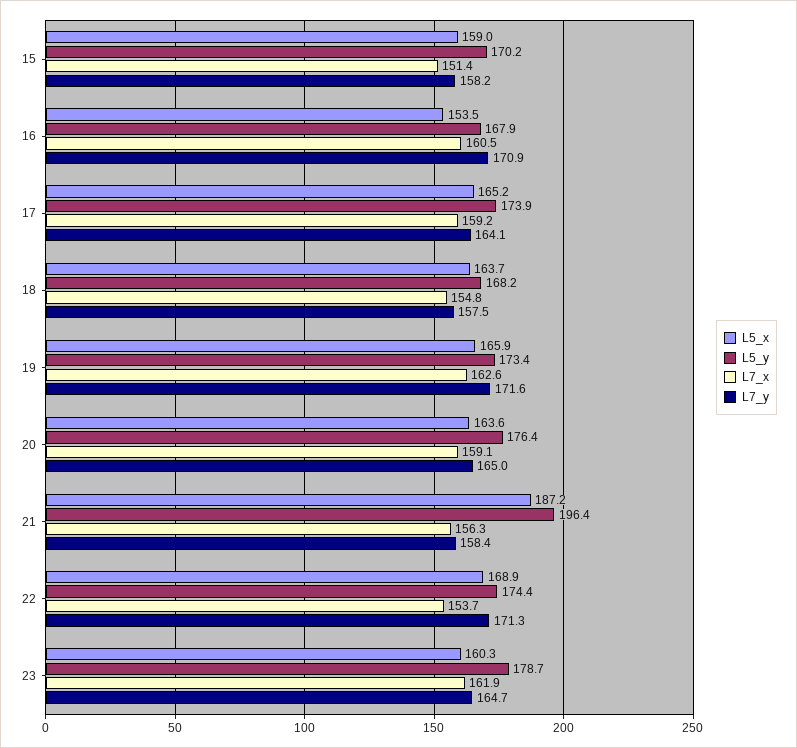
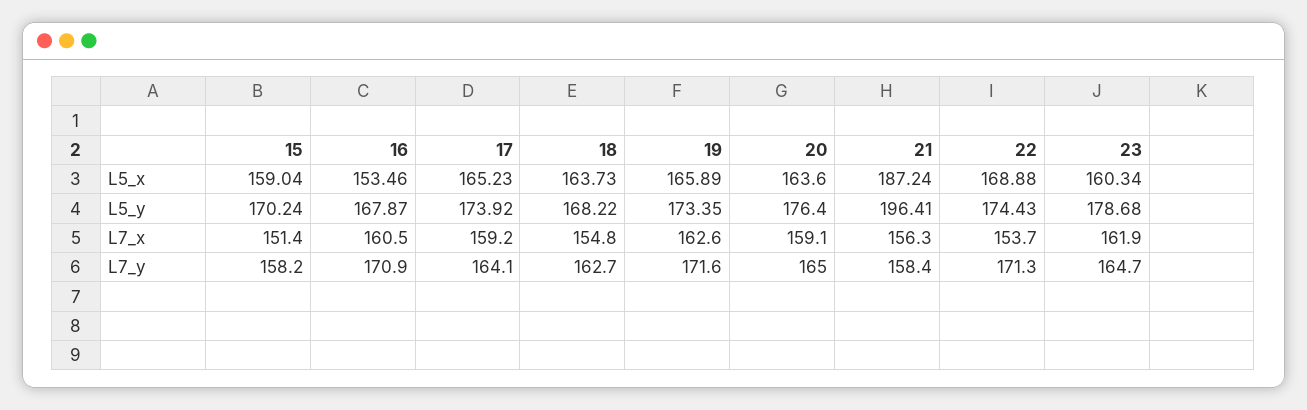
L7_y, 18: 157.5 -> 162.7

